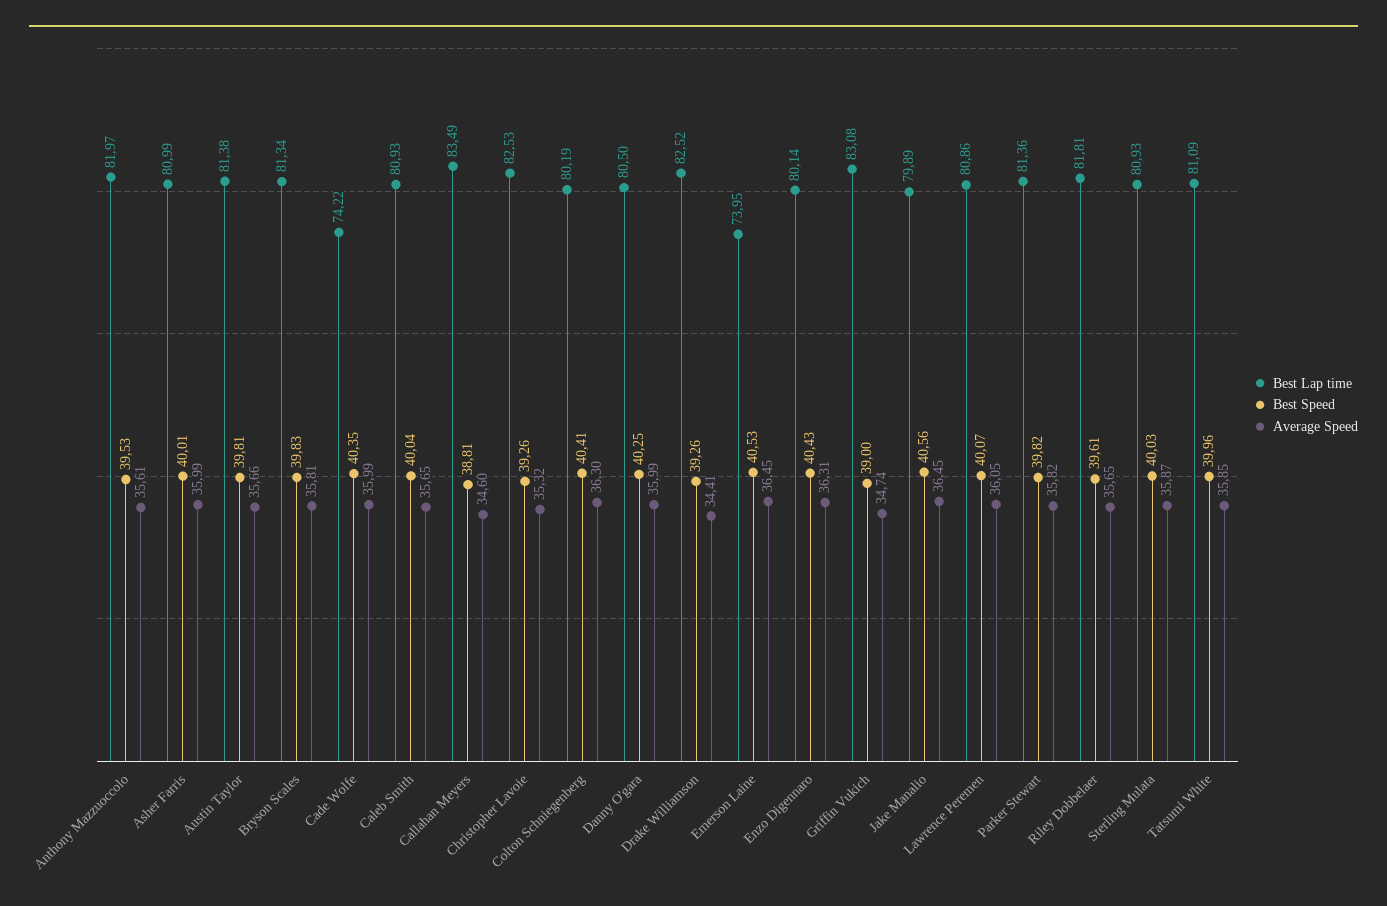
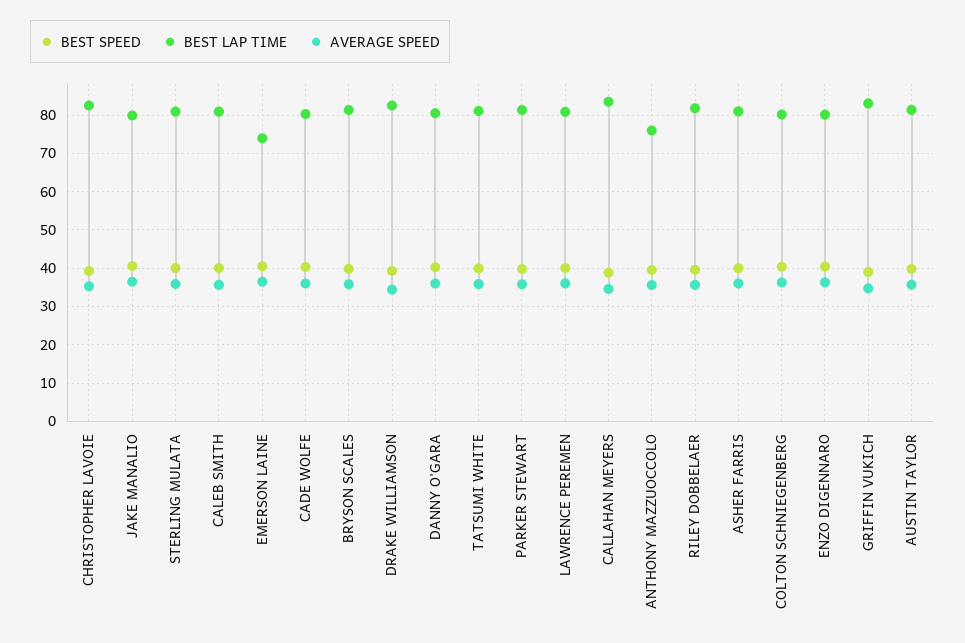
Best Lap time, Anthony Mazzuoccolo: 81.97 -> 76
Best Lap time, Cade Wolfe: 74.22 -> 80

